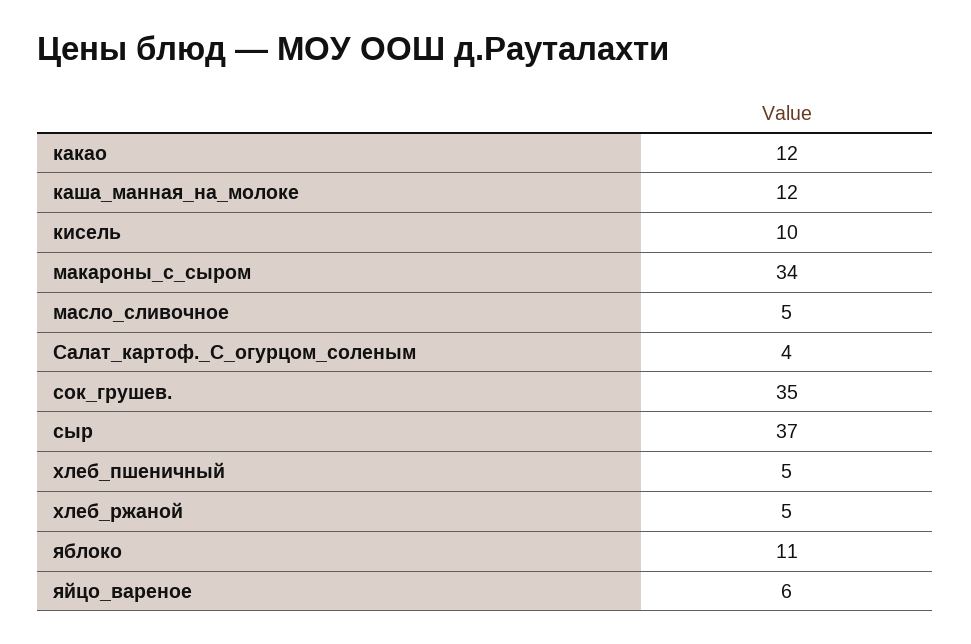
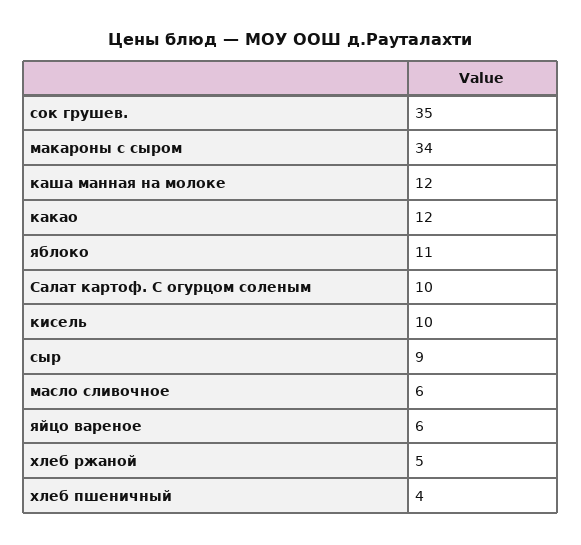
масло_сливочное: 5 -> 6
Салат_картоф._С_огурцом_соленым: 4 -> 10
сыр: 37 -> 9
хлеб_пшеничный: 5 -> 4

